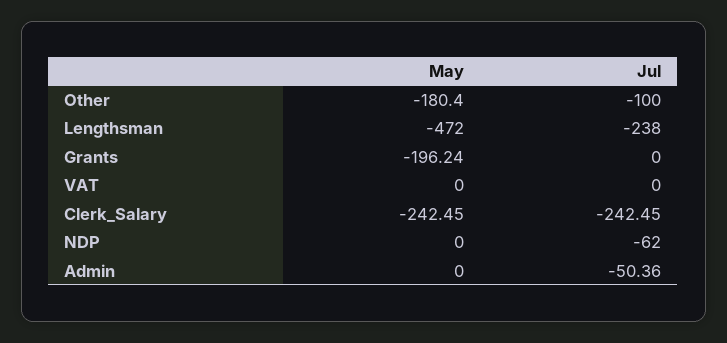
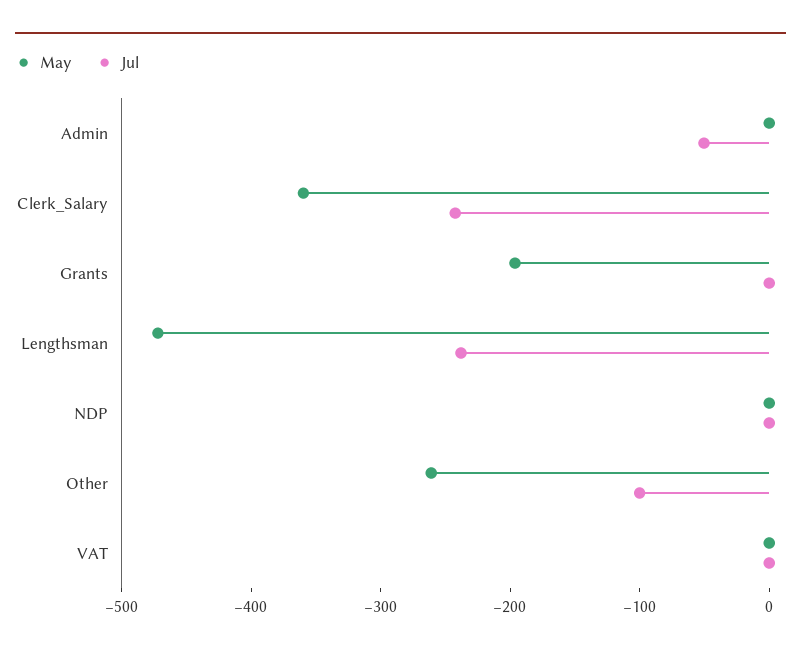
May, Other: -180.4 -> -260
May, Clerk_Salary: -242.45 -> -360
Jul, NDP: -62 -> 0

